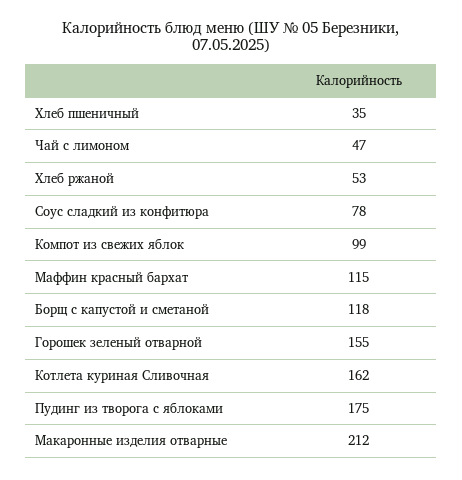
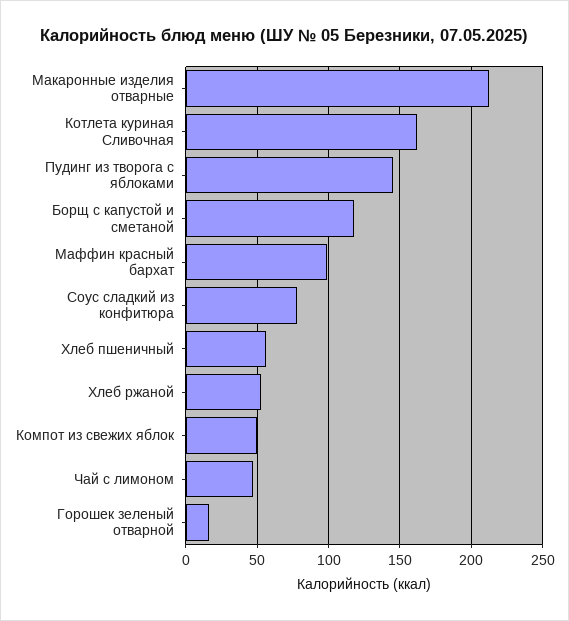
Хлеб пшеничный: 35 -> 55
Компот из свежих яблок: 99 -> 50
Маффин красный бархат: 115 -> 100
Горошек зеленый отварной: 155 -> 15
Пудинг из творога с яблоками: 175 -> 145

